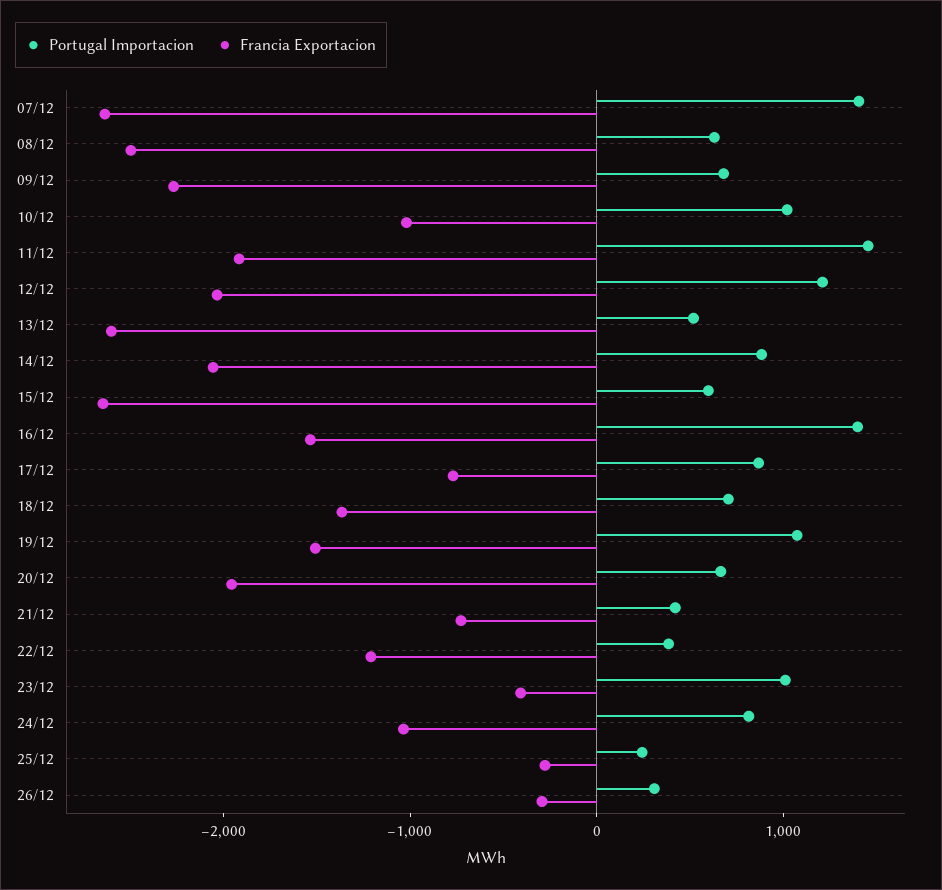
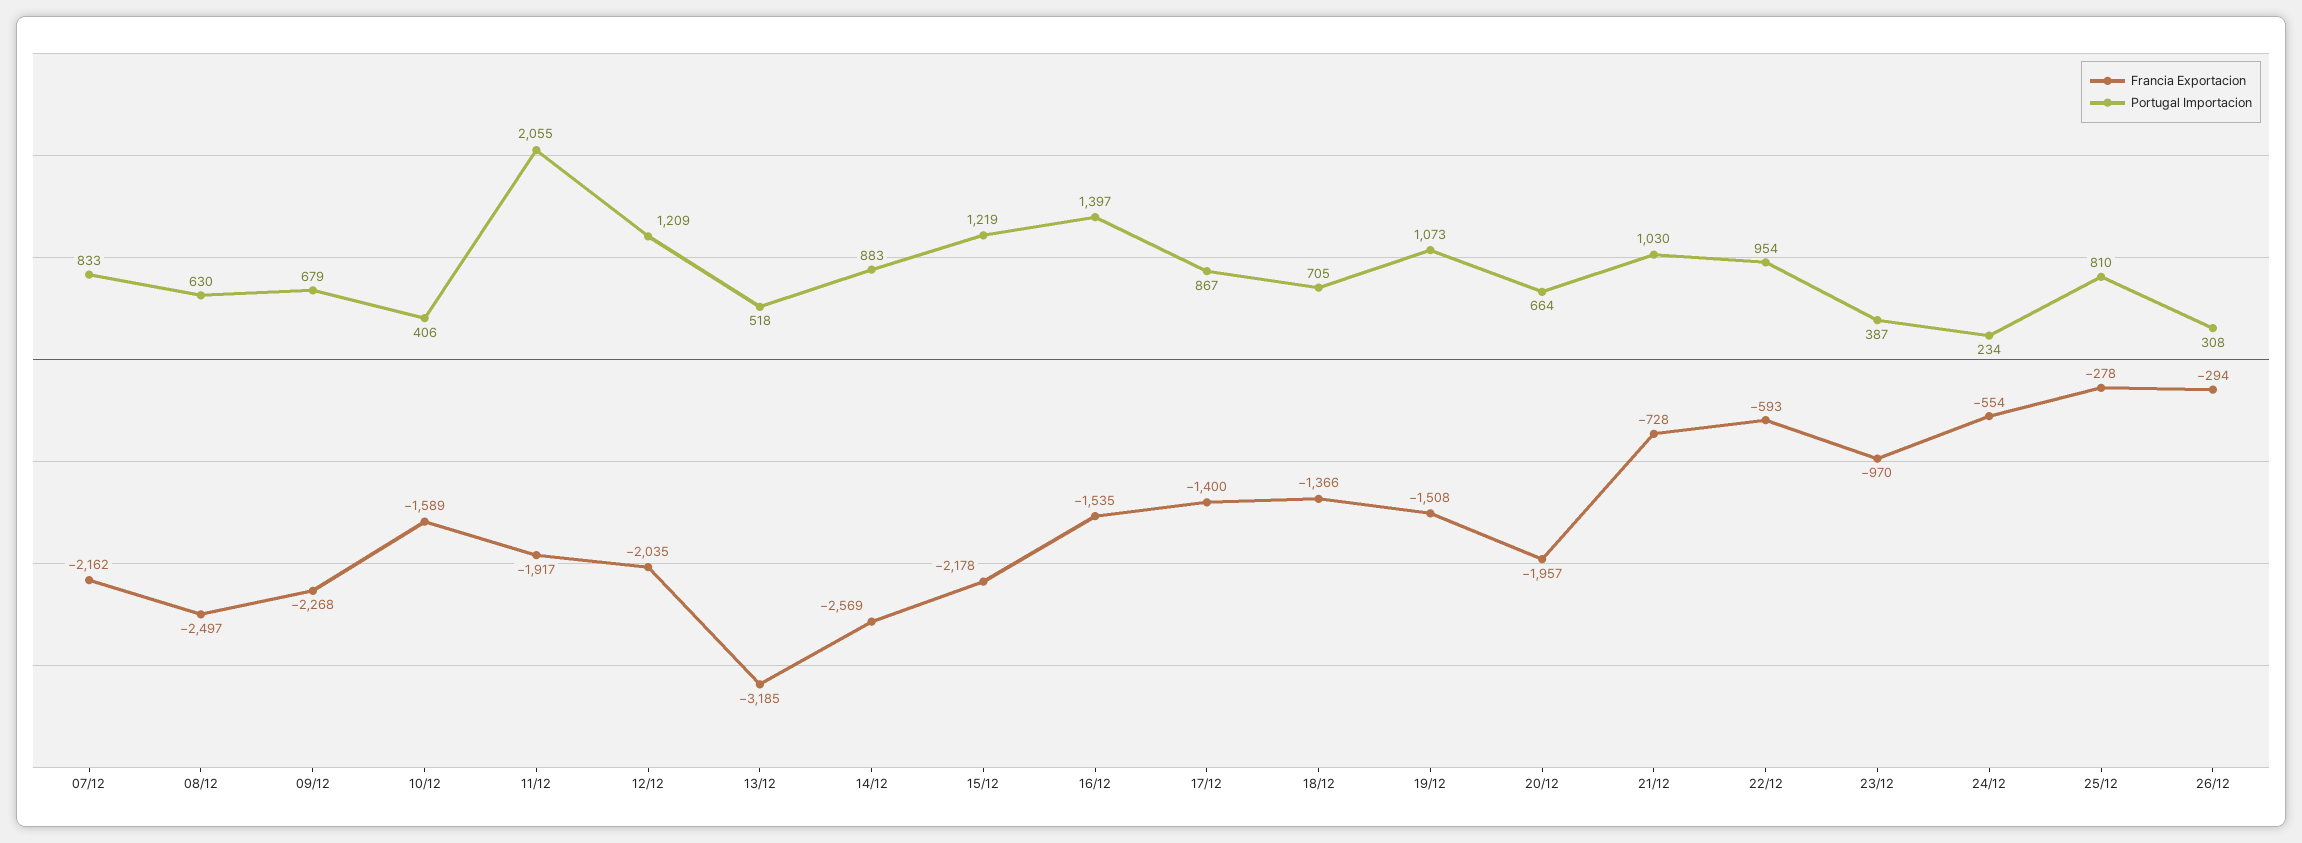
Portugal Importacion, 07/12: 1400 -> 833
Francia Exportacion, 07/12: -2600 -> -2162
Portugal Importacion, 10/12: 1000 -> 406
Francia Exportacion, 10/12: -1000 -> -1589
Portugal Importacion, 11/12: 1400 -> 2055
Francia Exportacion, 13/12: -2600 -> -3185
Francia Exportacion, 14/12: -2000 -> -2569
Portugal Importacion, 15/12: 600 -> 1219
Francia Exportacion, 15/12: -2600 -> -2178
Francia Exportacion, 17/12: -800 -> -1400
Portugal Importacion, 21/12: 400 -> 1030
Portugal Importacion, 22/12: 400 -> 954
Francia Exportacion, 22/12: -1200 -> -593
Portugal Importacion, 23/12: 1000 -> 387
Francia Exportacion, 23/12: -400 -> -970
Portugal Importacion, 24/12: 800 -> 234
Francia Exportacion, 24/12: -1000 -> -554
Portugal Importacion, 25/12: 200 -> 810

